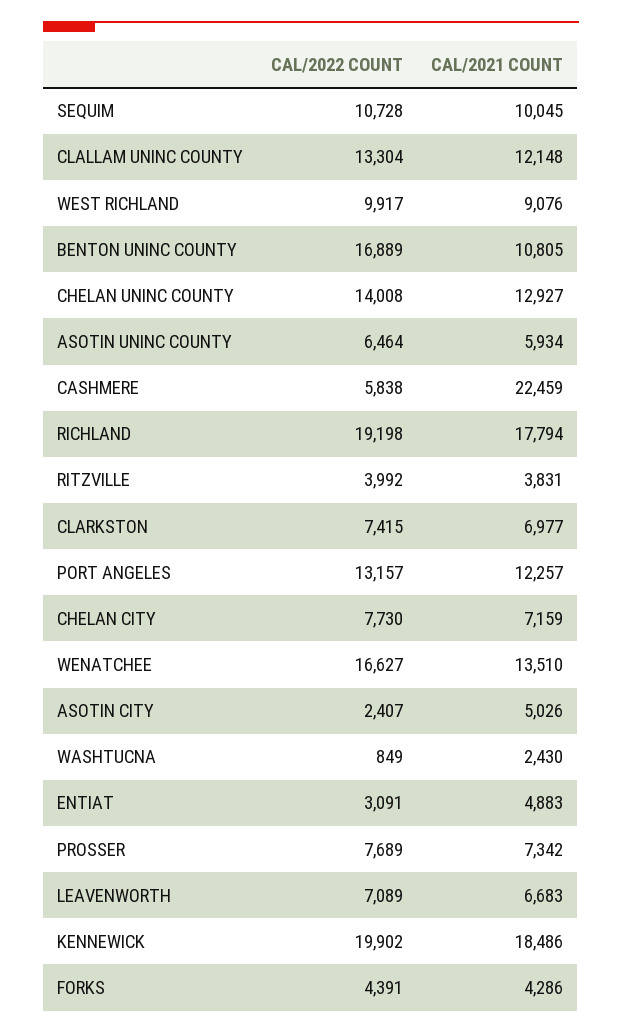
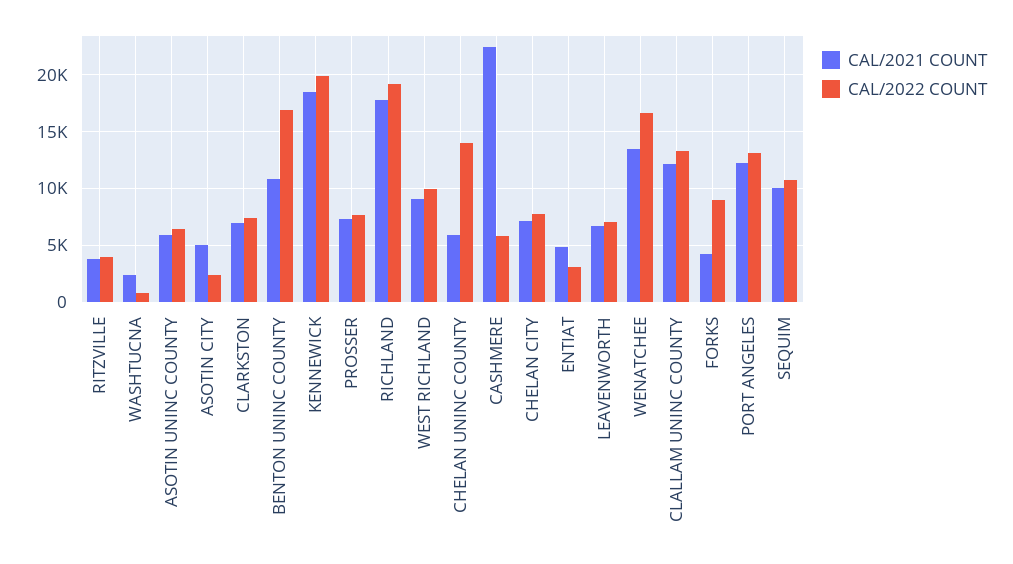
CAL/2021 COUNT, CHELAN UNINC COUNTY: 12927 -> 6000
CAL/2022 COUNT, FORKS: 4391 -> 9000

